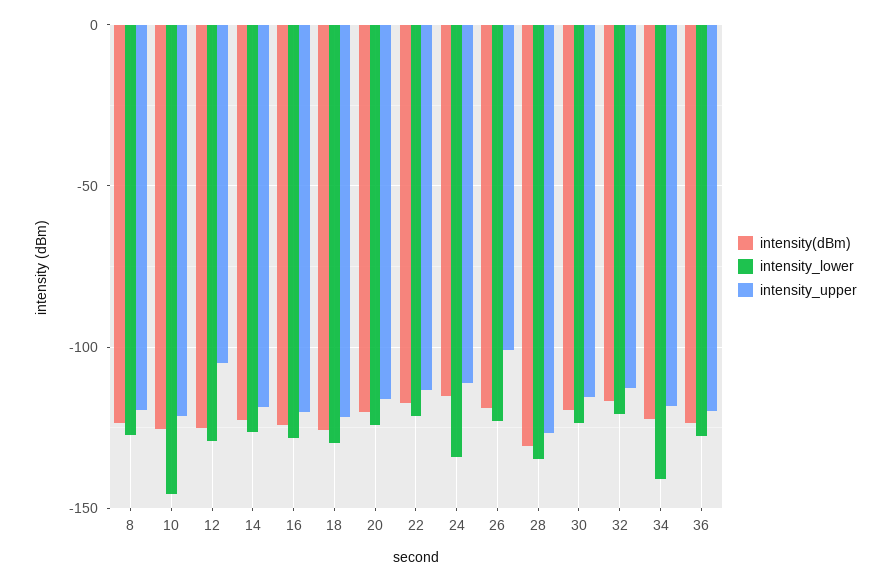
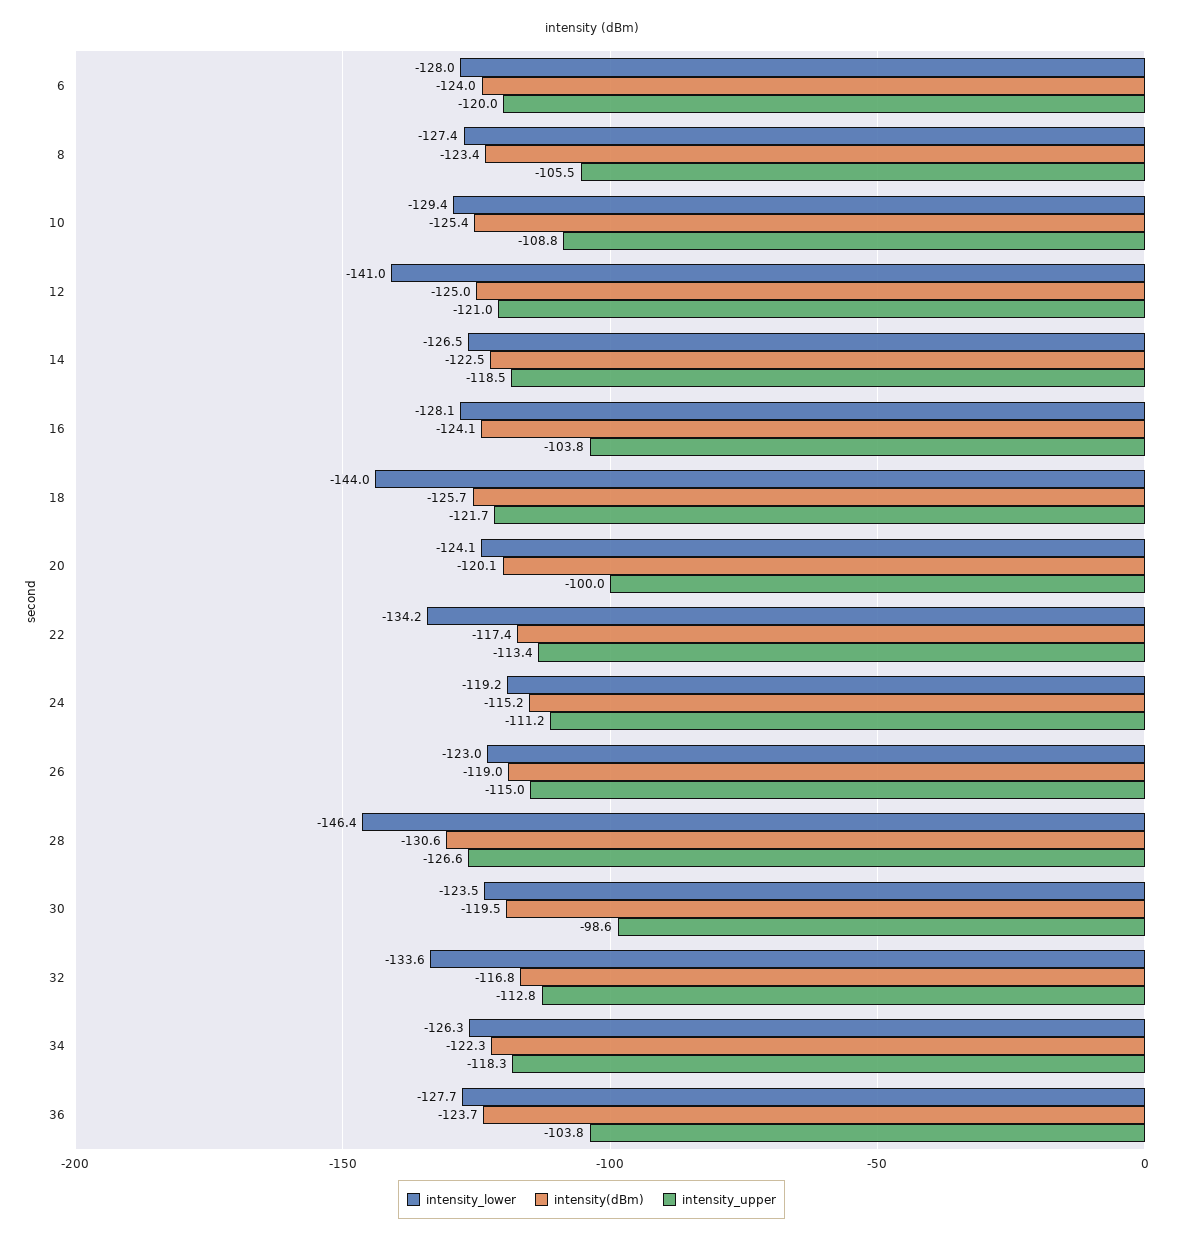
intensity_upper, 8: -120 -> -105.5
intensity_lower, 10: -145 -> -129.4
intensity_upper, 10: -120 -> -108.8
intensity_lower, 12: -130 -> -141
intensity_upper, 12: -105 -> -121
intensity_upper, 16: -120 -> -103.8
intensity_lower, 18: -130 -> -144
intensity_upper, 20: -115 -> -100
intensity_lower, 22: -120 -> -134.2
intensity_lower, 24: -135 -> -119.2
intensity_upper, 26: -100 -> -115
intensity_lower, 28: -135 -> -146.4
intensity_upper, 30: -115 -> -98.6
intensity_lower, 32: -120 -> -133.6
intensity_lower, 34: -140 -> -126.3
intensity_upper, 36: -120 -> -103.8
intensity_lower, 6: none -> -128
intensity(dBm), 6: none -> -124
intensity_upper, 6: none -> -120

